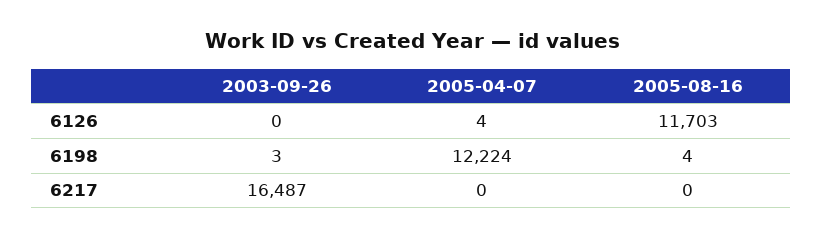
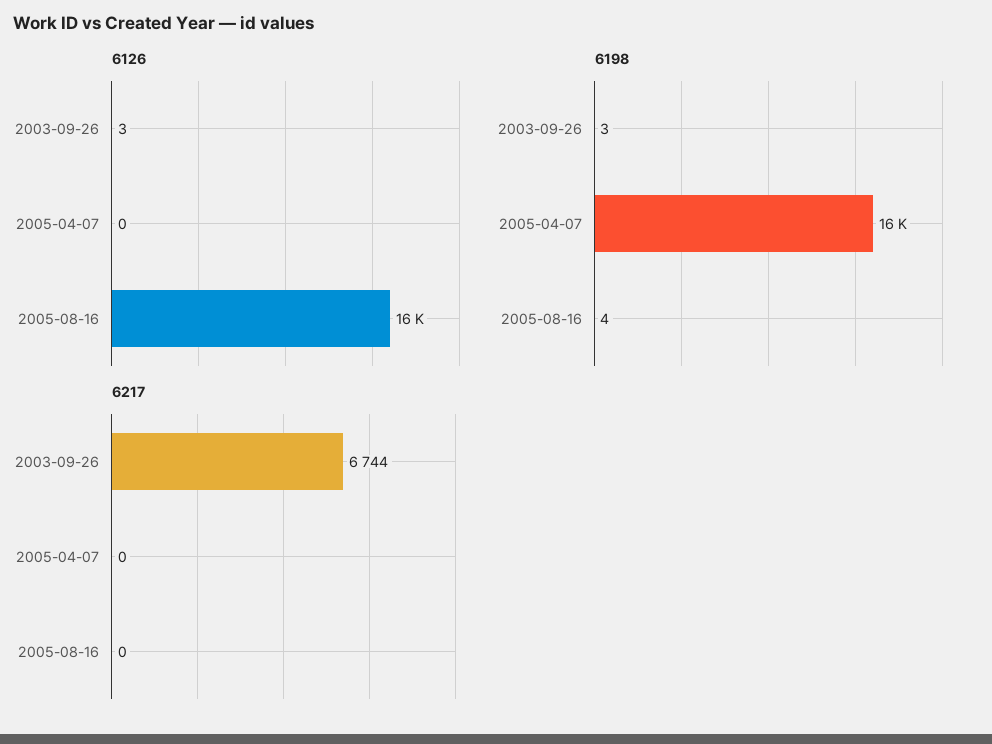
6126, 2003-09-26: 0 -> 3
6126, 2005-04-07: 4 -> 0
6126, 2005-08-16: 11703 -> 16000
6198, 2005-04-07: 12224 -> 16000
6217, 2003-09-26: 16487 -> 6744

